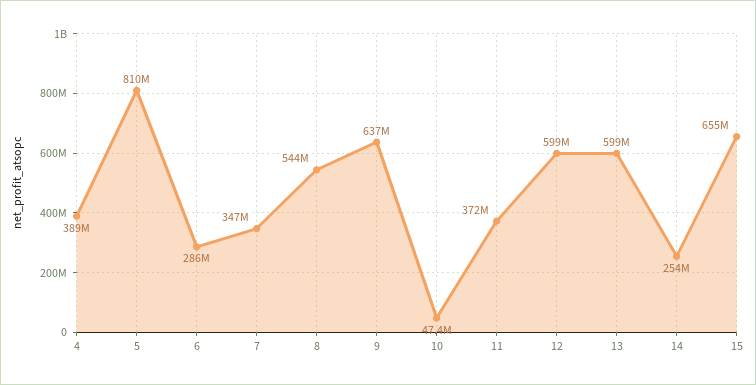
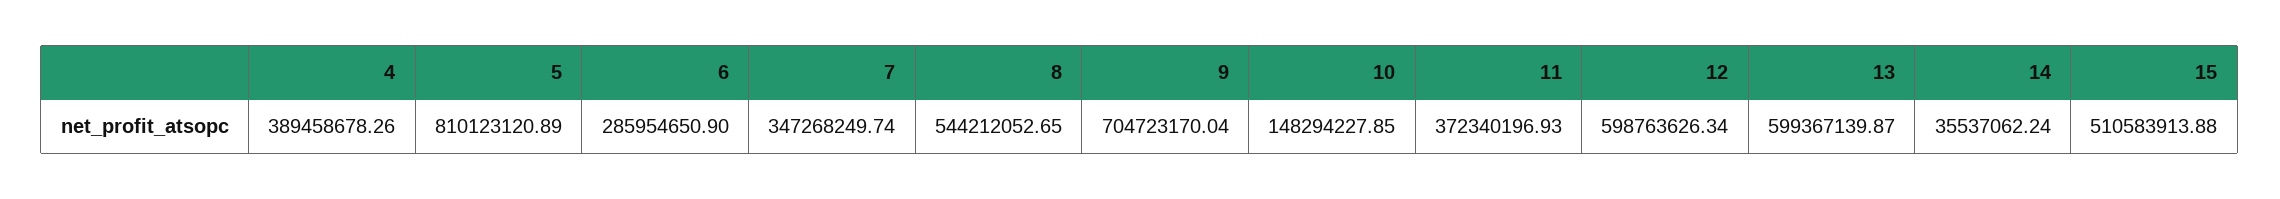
9: 637000000 -> 704723170.04
10: 47400000 -> 148294227.85
14: 254000000 -> 35537062.24
15: 655000000 -> 510583913.88

